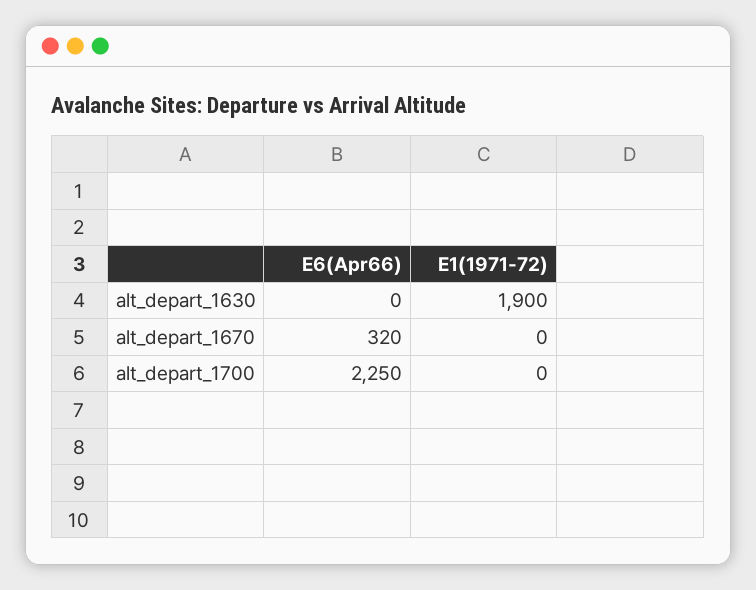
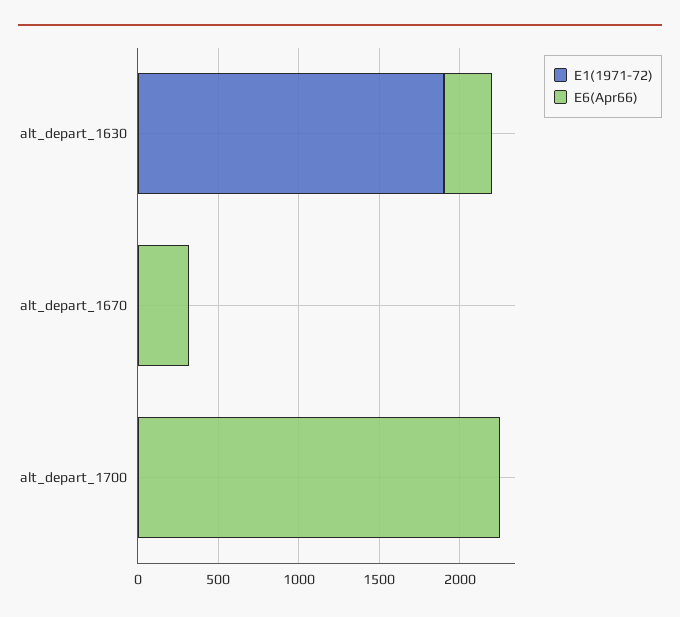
E6(Apr66), alt_depart_1630: 0 -> 300

